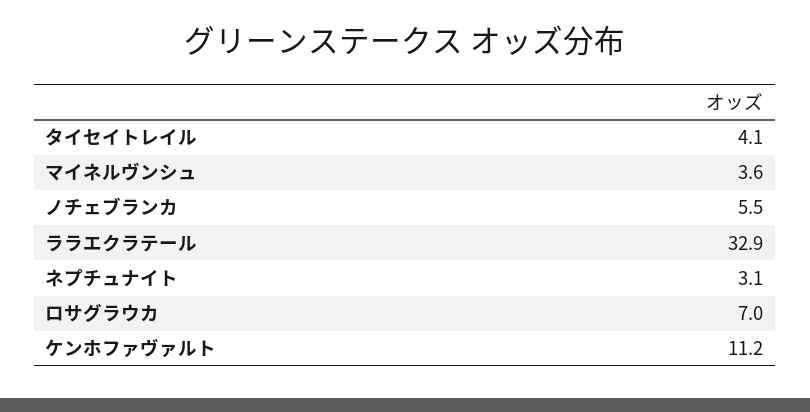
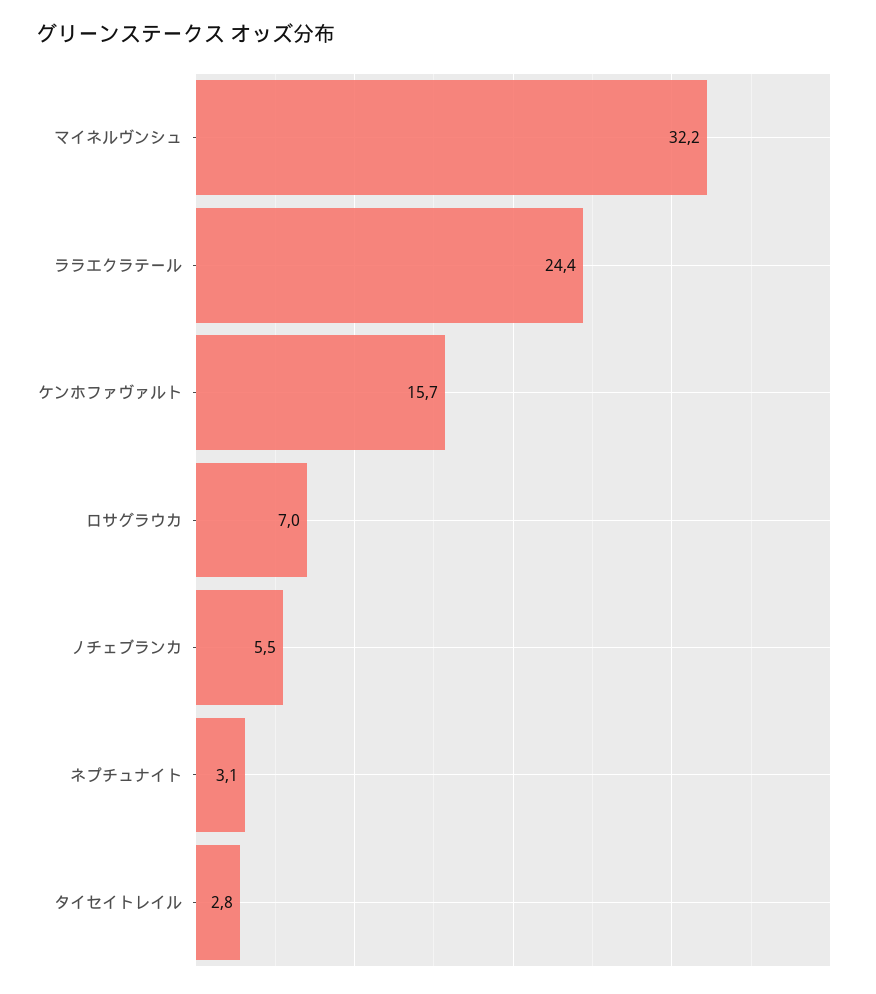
タイセイトレイル: 4.1 -> 2.8
マイネルヴンシュ: 3.6 -> 32.2
ララエクラテール: 32.9 -> 24.4
ケンホファヴァルト: 11.2 -> 15.7

